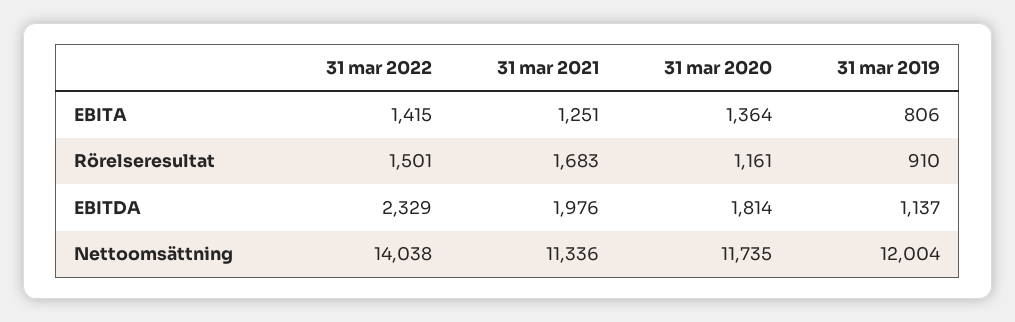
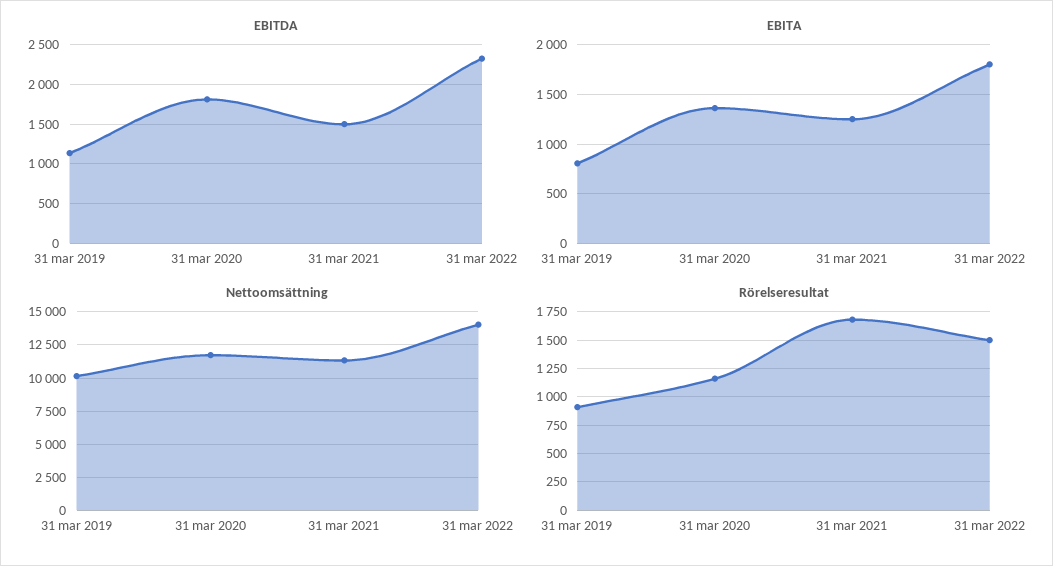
EBITA, 31 mar 2022: 1415 -> 1800
EBITDA, 31 mar 2021: 1976 -> 1500
Nettoomsättning, 31 mar 2019: 12004 -> 10000

